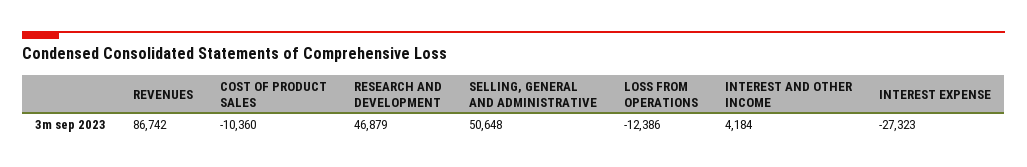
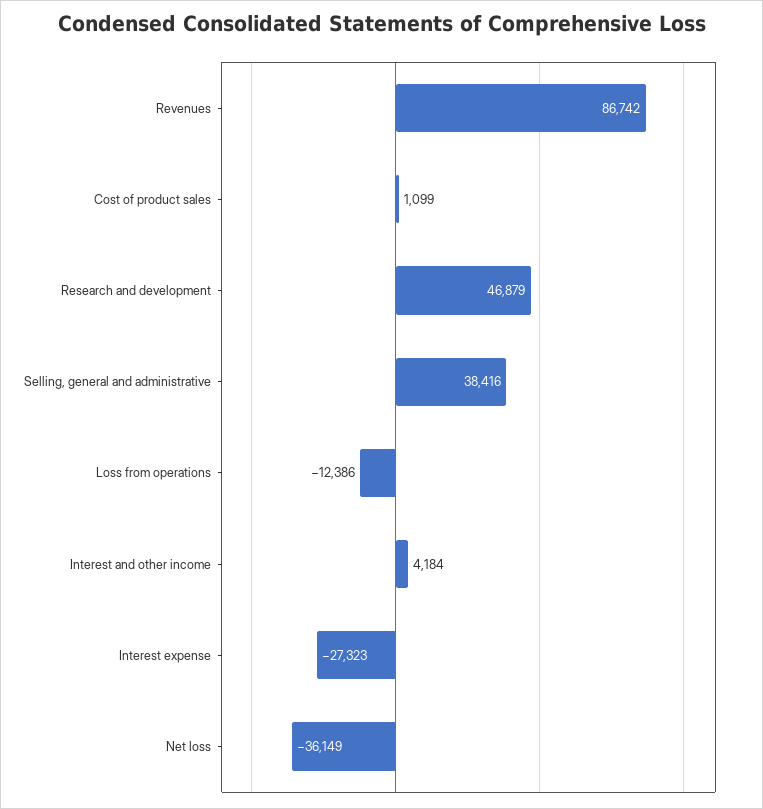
COST OF PRODUCT SALES: -10360 -> 1099
SELLING, GENERAL AND ADMINISTRATIVE: 50648 -> 38416
Net loss: none -> -36149

